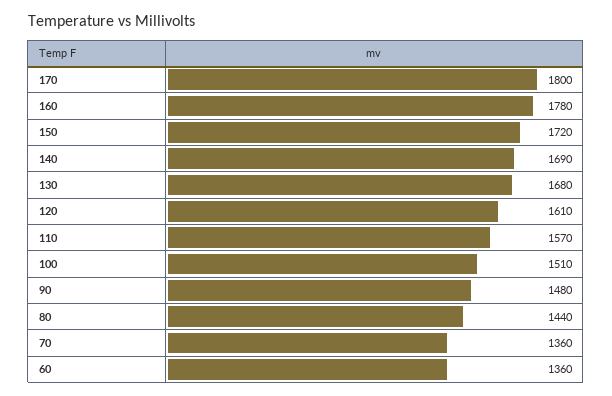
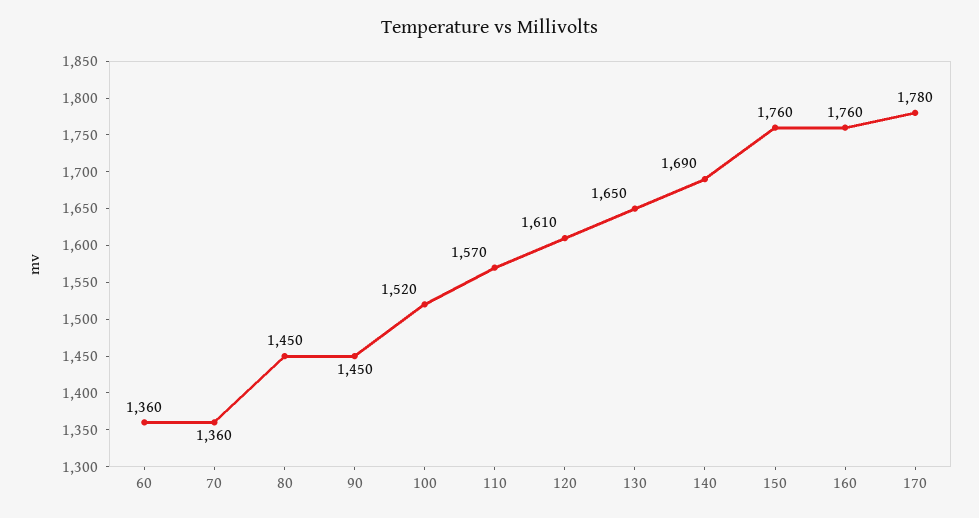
170: 1800 -> 1780
160: 1780 -> 1760
150: 1720 -> 1760
130: 1680 -> 1650
100: 1510 -> 1520
90: 1480 -> 1450
80: 1440 -> 1450

